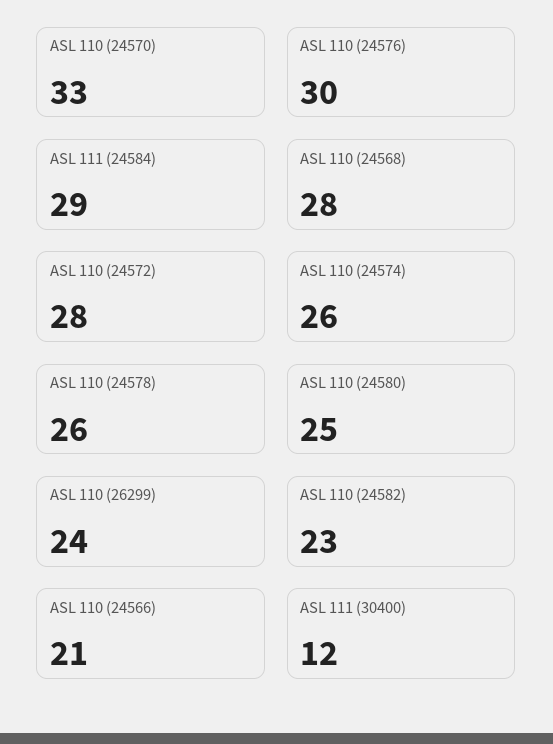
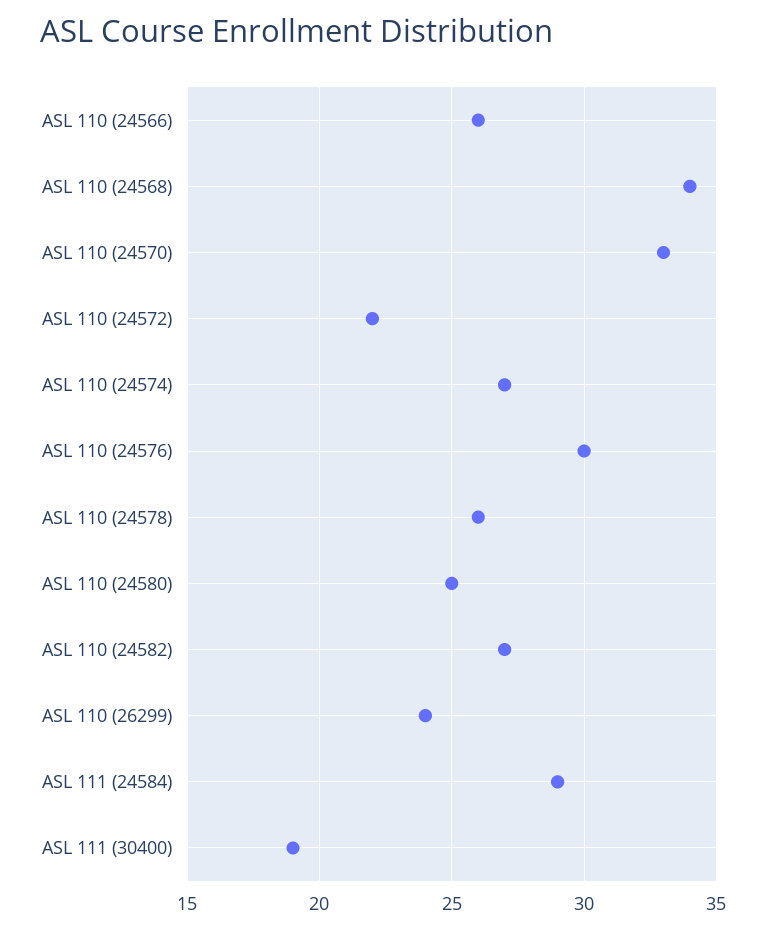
ASL 110 (24568): 28 -> 34
ASL 110 (24572): 28 -> 22
ASL 110 (24574): 26 -> 27
ASL 110 (24582): 23 -> 27
ASL 110 (24566): 21 -> 26
ASL 111 (30400): 12 -> 19

